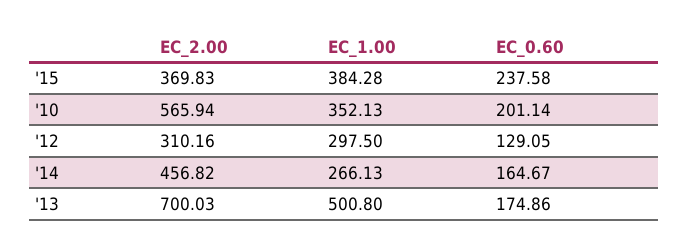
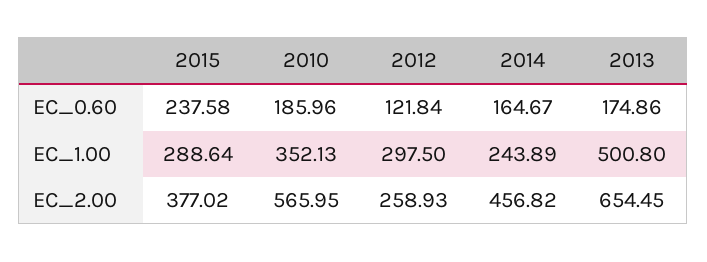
EC_2.00, '15: 369.83 -> 377.02
EC_1.00, '15: 384.28 -> 288.64
EC_2.00, '10: 565.94 -> 565.95
EC_0.60, '10: 201.14 -> 185.96
EC_2.00, '12: 310.16 -> 258.93
EC_0.60, '12: 129.05 -> 121.84
EC_1.00, '14: 266.13 -> 243.89
EC_2.00, '13: 700.03 -> 654.45

